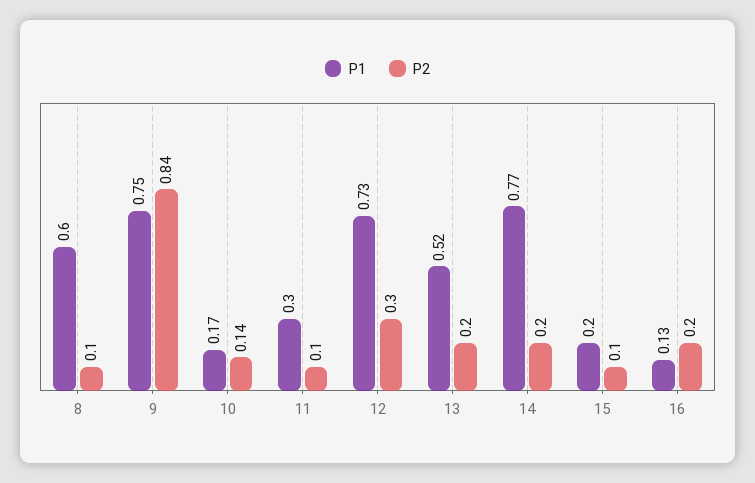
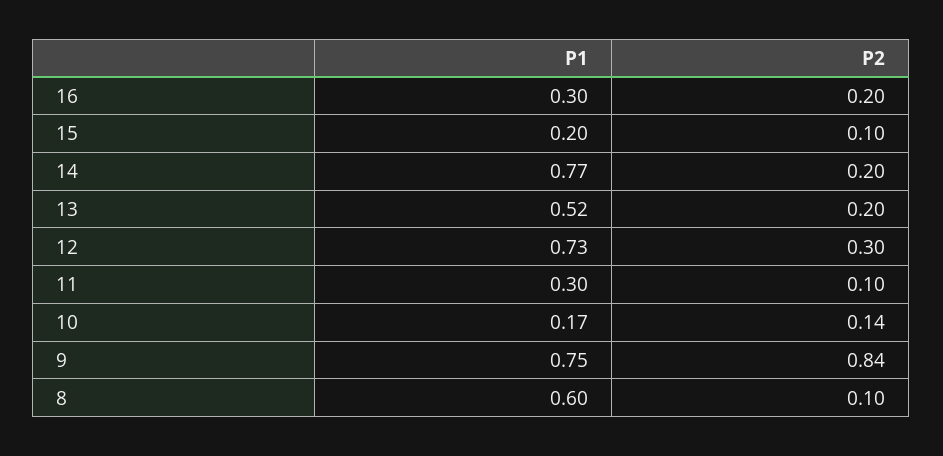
P1, 16: 0.13 -> 0.3

